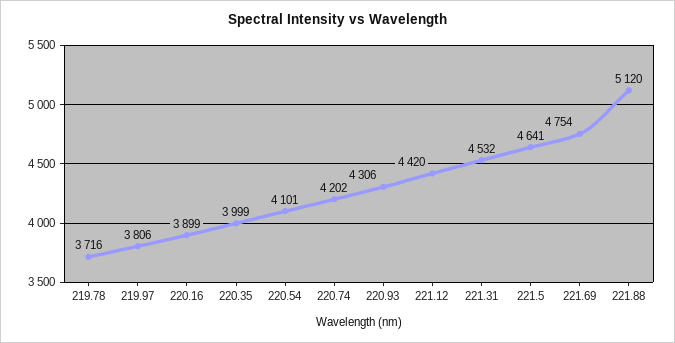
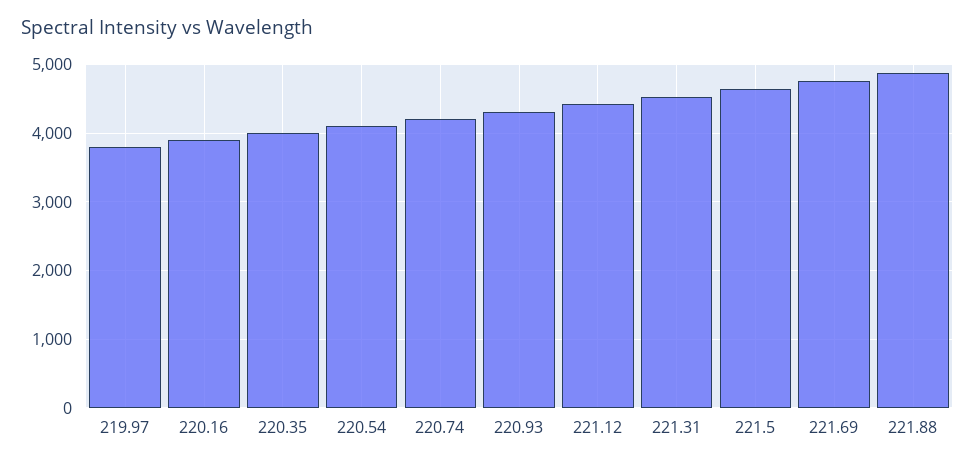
219.78: 3716 -> none
221.88: 5120 -> 4900

